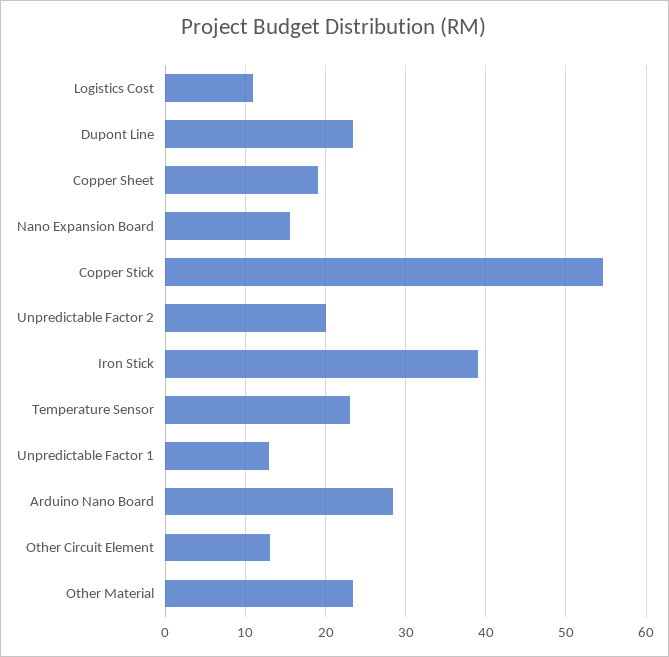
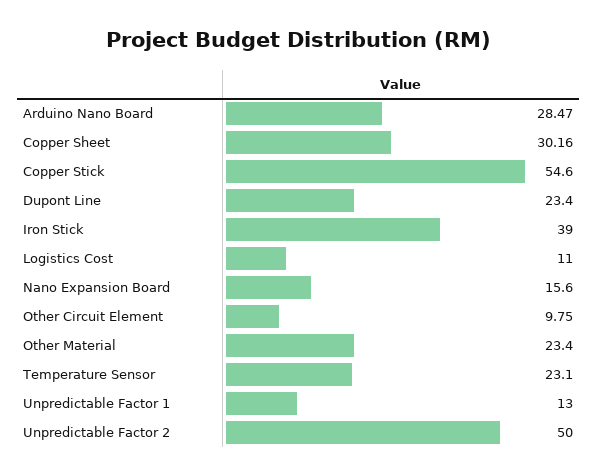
Copper Sheet: 19 -> 30.16
Unpredictable Factor 2: 20 -> 50
Other Circuit Element: 13 -> 9.75

